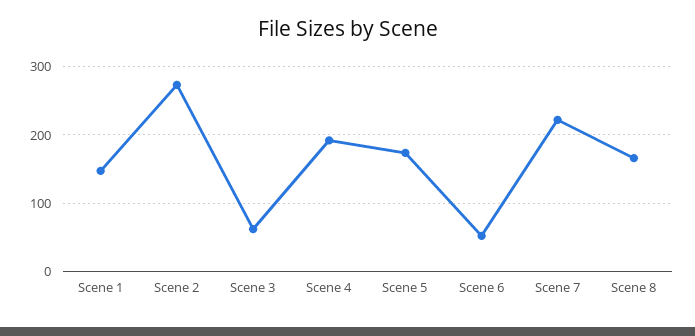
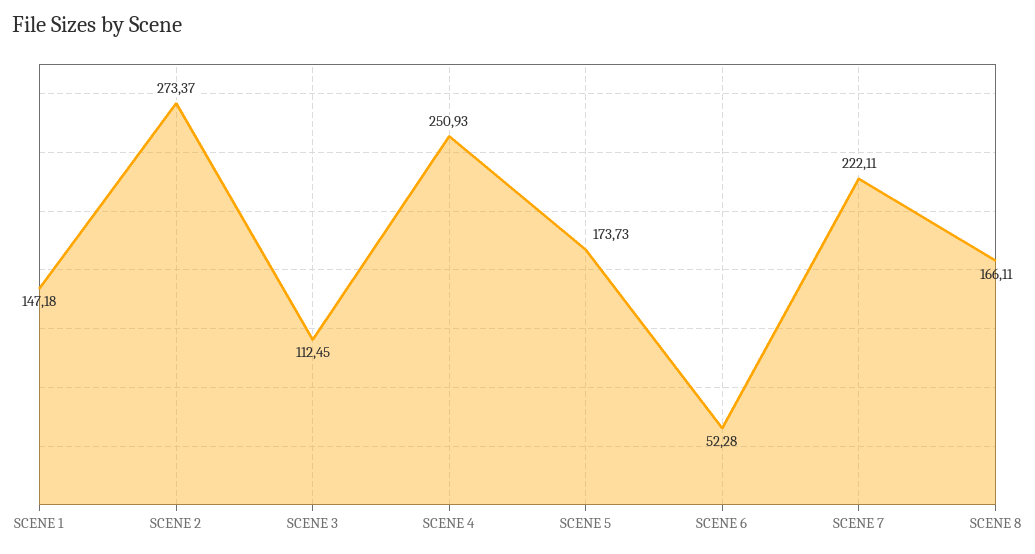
Scene 3: 60 -> 112.45
Scene 4: 190 -> 250.93

